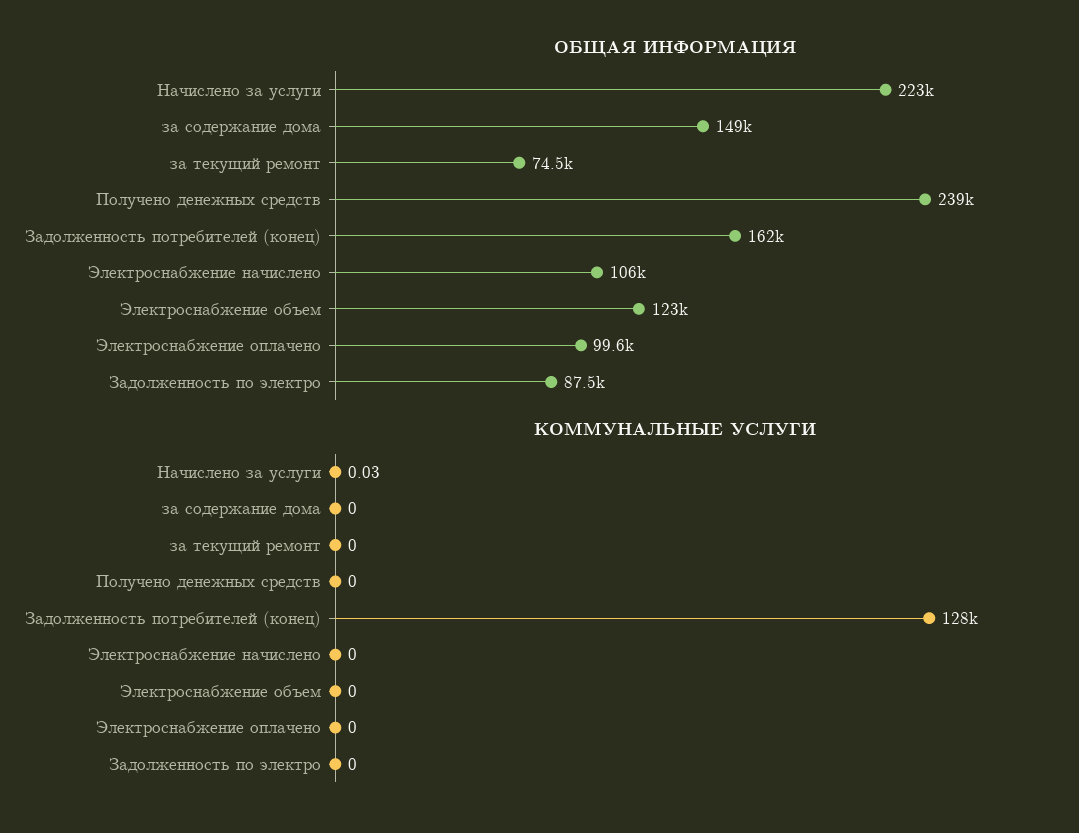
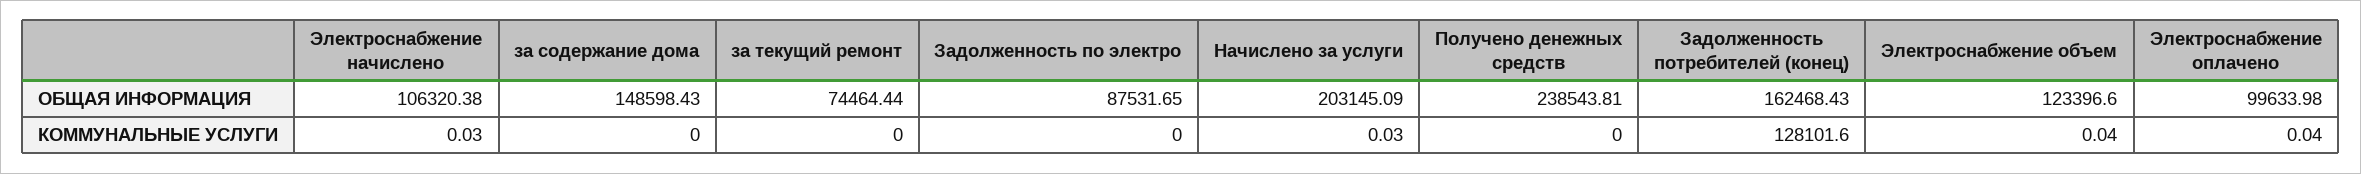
ОБЩАЯ ИНФОРМАЦИЯ, Начислено за услуги: 223000 -> 203145.09
КОММУНАЛЬНЫЕ УСЛУГИ, Электроснабжение начислено: 0 -> 0.03
КОММУНАЛЬНЫЕ УСЛУГИ, Электроснабжение объем: 0 -> 0.04
КОММУНАЛЬНЫЕ УСЛУГИ, Электроснабжение оплачено: 0 -> 0.04

